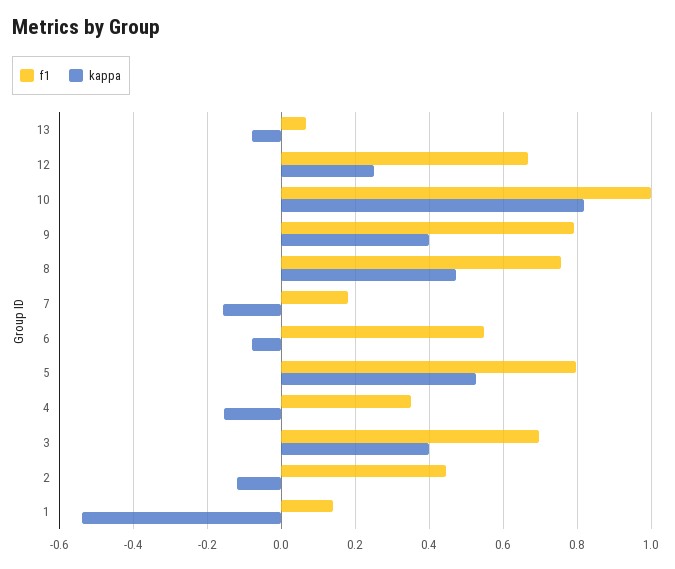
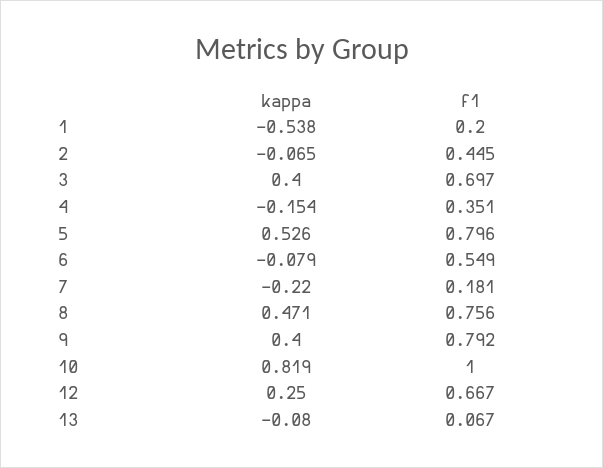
kappa, 7: -0.16 -> -0.22
kappa, 2: -0.12 -> -0.065
f1, 1: 0.14 -> 0.2

